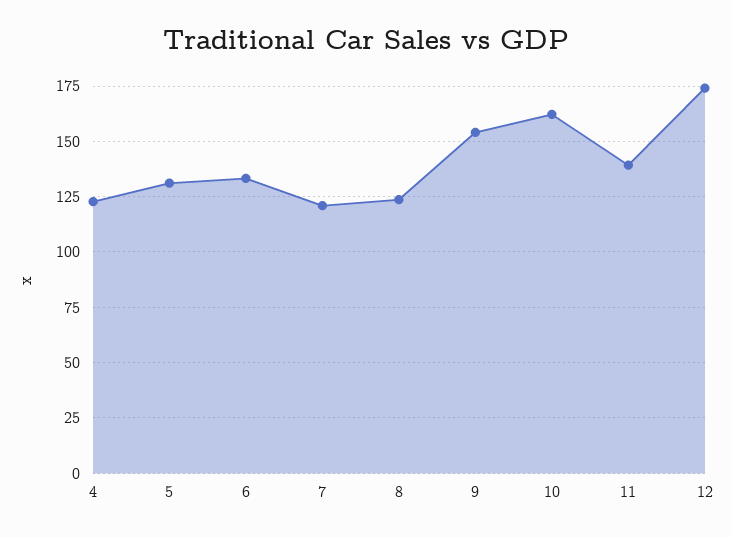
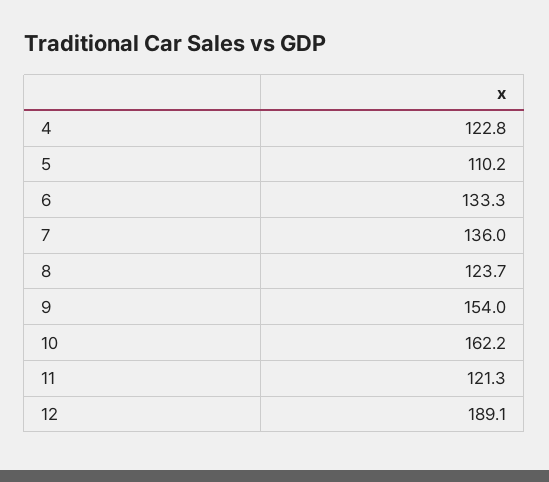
5: 130 -> 110.2
7: 120 -> 136
11: 140 -> 121.3
12: 175 -> 189.1

